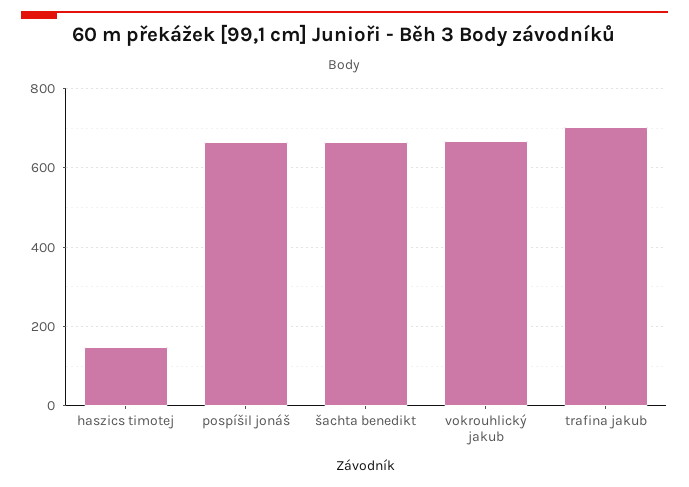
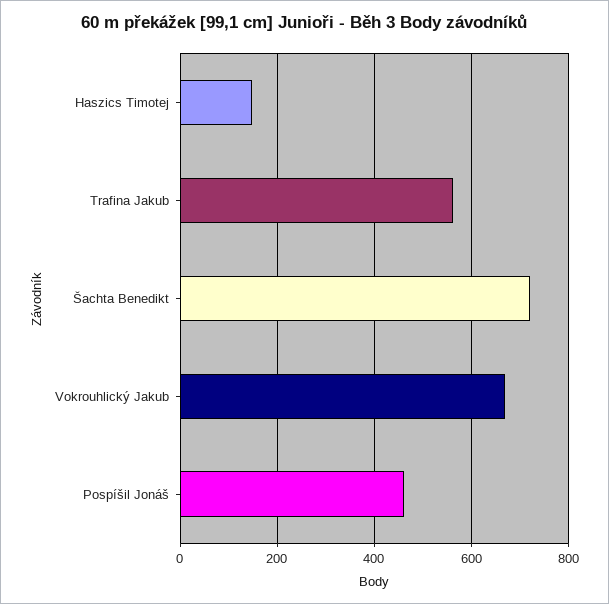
pospíšil jonáš: 660 -> 460
šachta benedikt: 660 -> 720
trafina jakub: 700 -> 560

